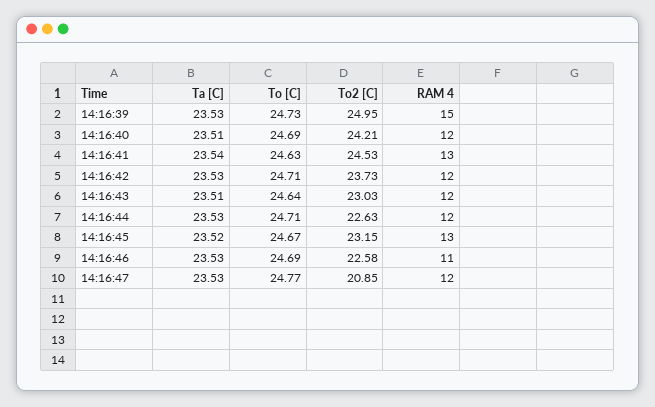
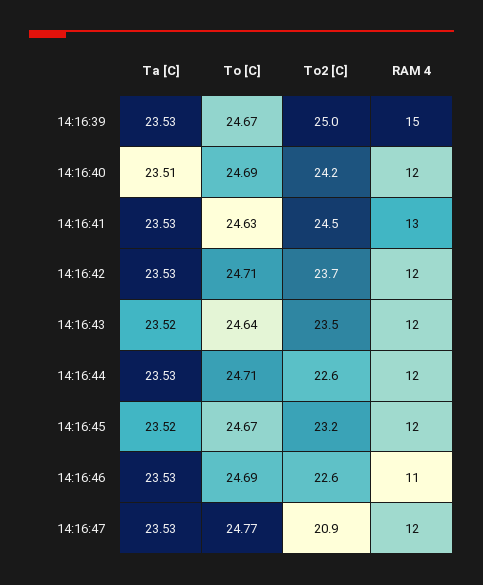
To [C], 14:16:39: 24.73 -> 24.67
Ta [C], 14:16:41: 23.54 -> 23.53
Ta [C], 14:16:43: 23.51 -> 23.52
To2 [C], 14:16:43: 23.03 -> 23.5
RAM 4, 14:16:45: 13 -> 12

